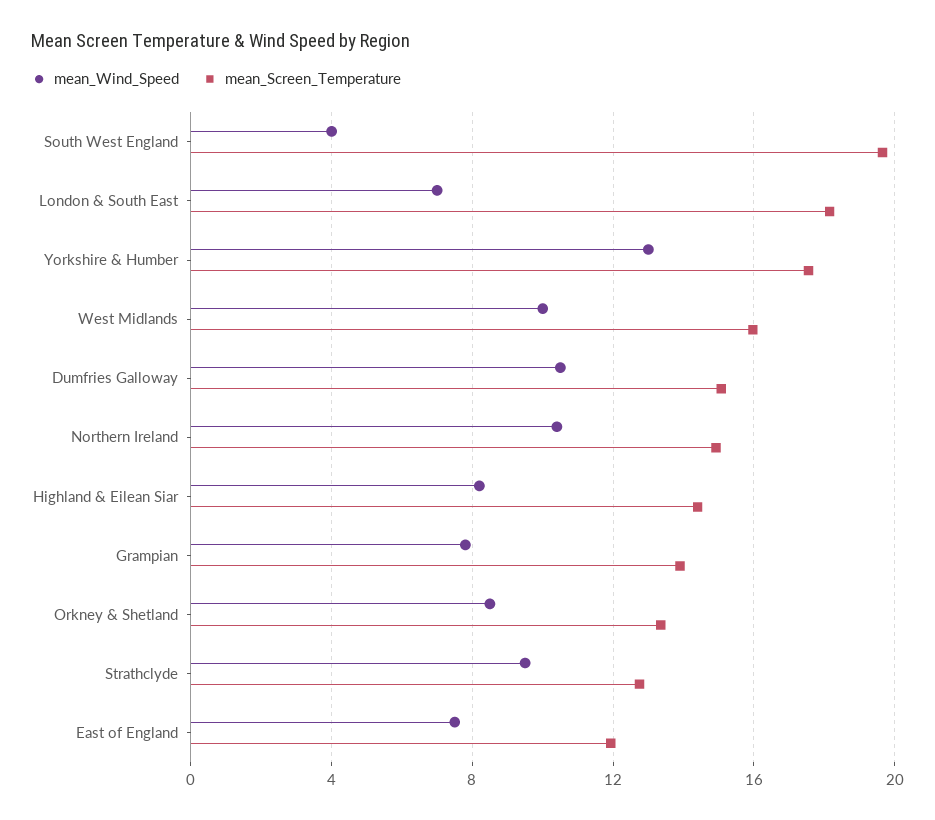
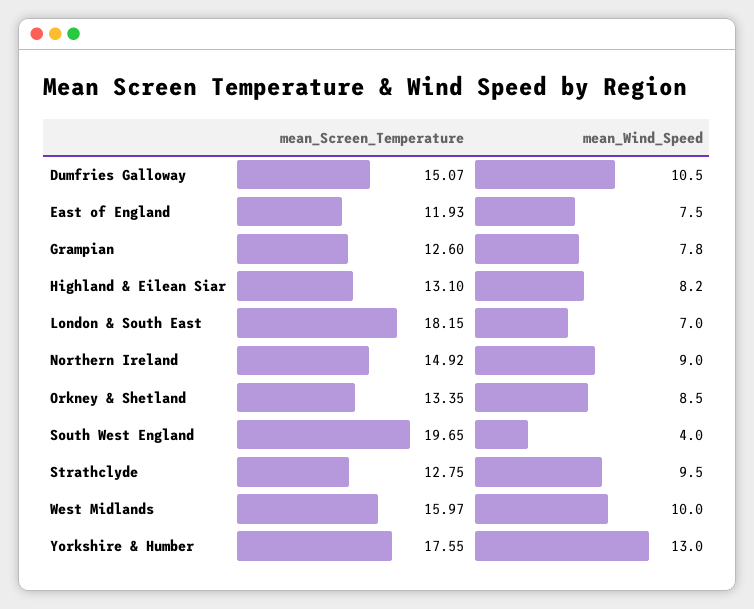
mean_Wind_Speed, Northern Ireland: 10.5 -> 9
mean_Screen_Temperature, Highland & Eilean Siar: 14.5 -> 13.1
mean_Screen_Temperature, Grampian: 14 -> 12.6

